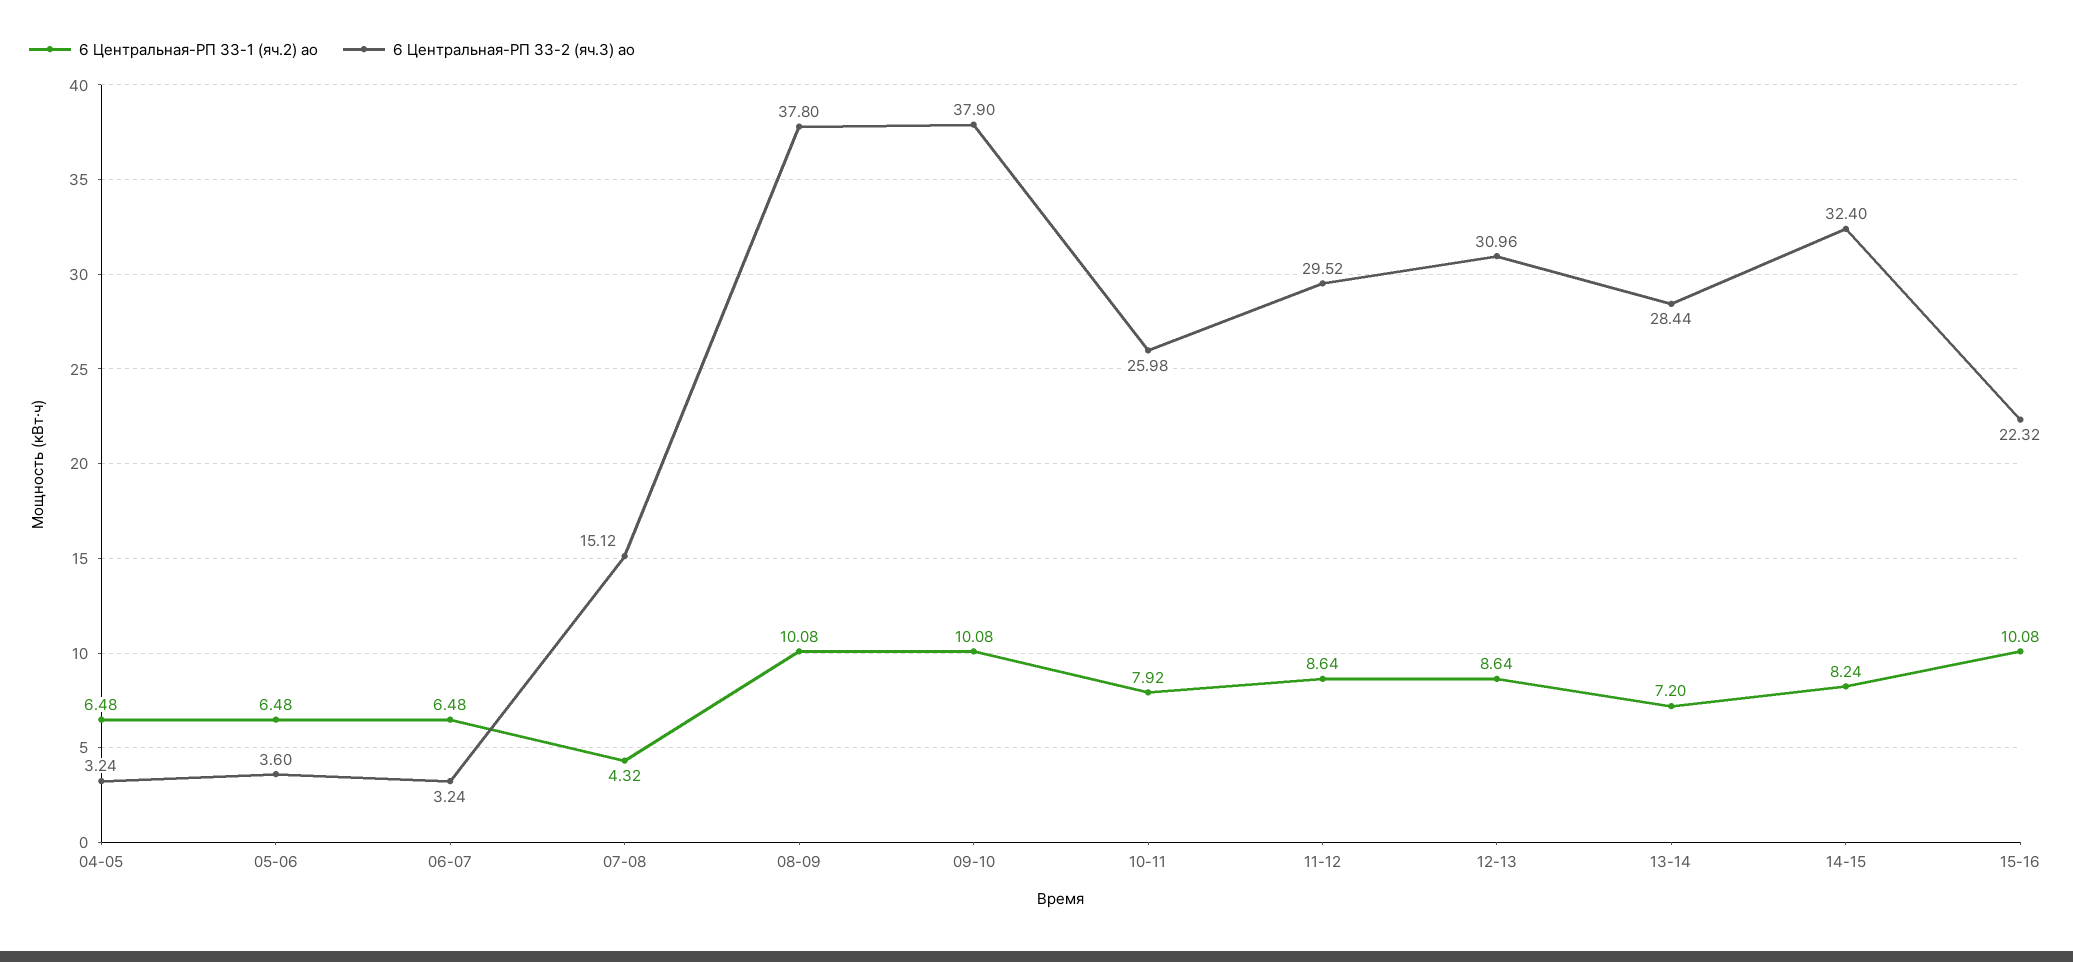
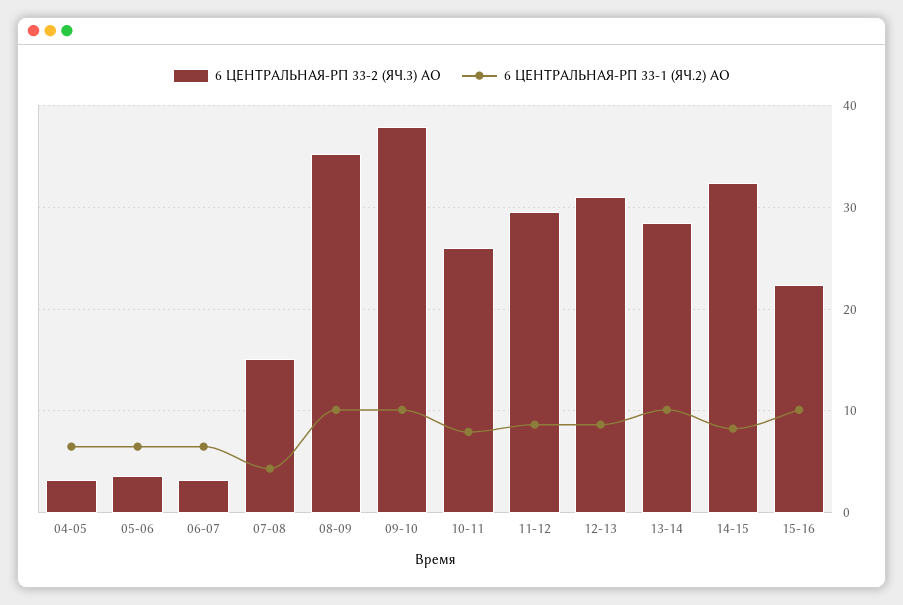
6 Центральная-РП 33-2 (яч.3) ао, 08-09: 37.8 -> 35
6 Центральная-РП 33-1 (яч.2) ао, 13-14: 7.2 -> 10

